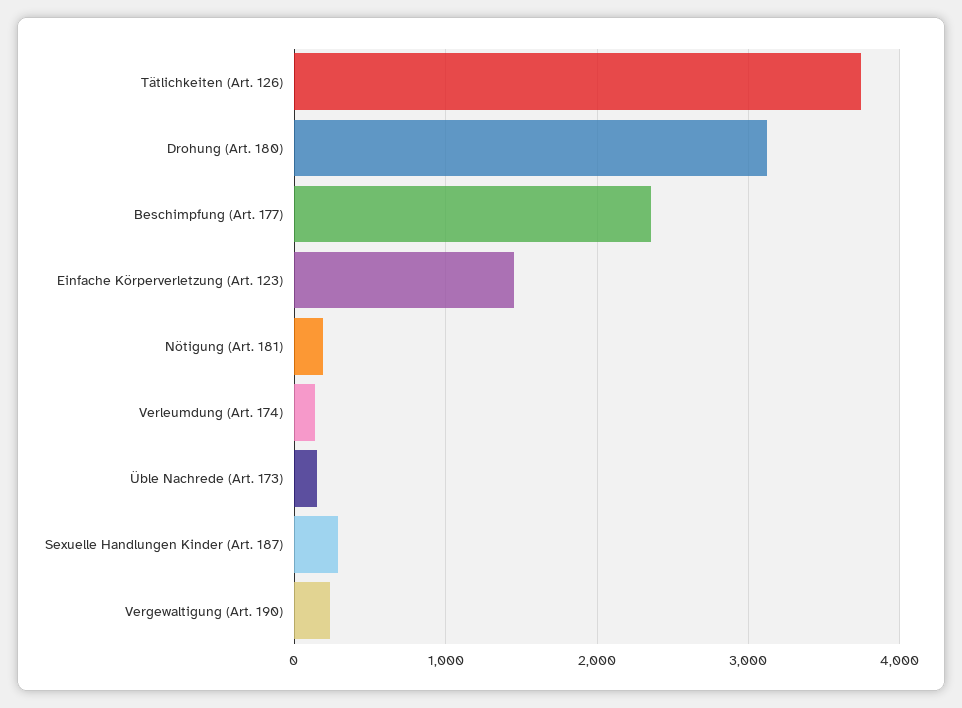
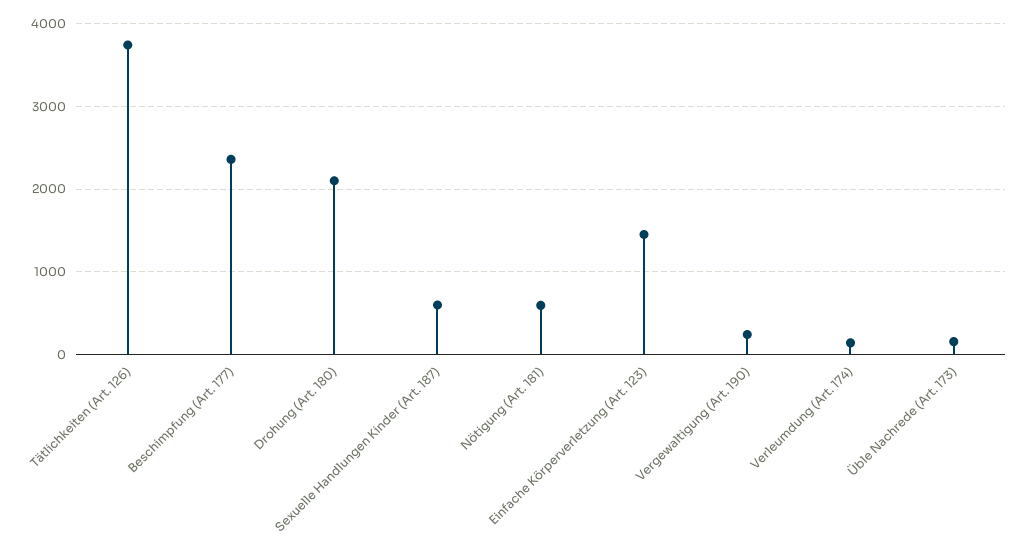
Drohung (Art. 180): 3100 -> 2100
Nötigung (Art. 181): 200 -> 600
Sexuelle Handlungen Kinder (Art. 187): 300 -> 600

